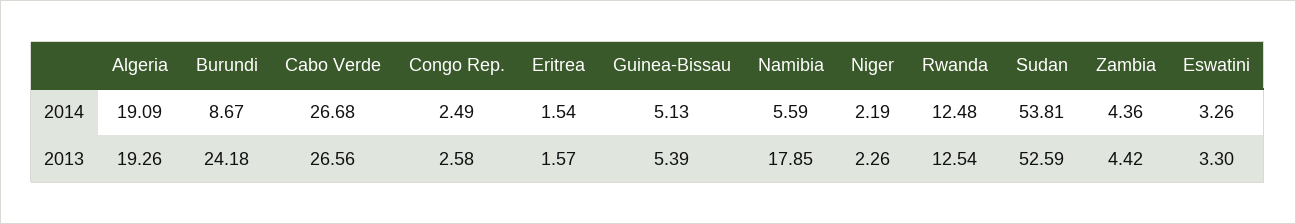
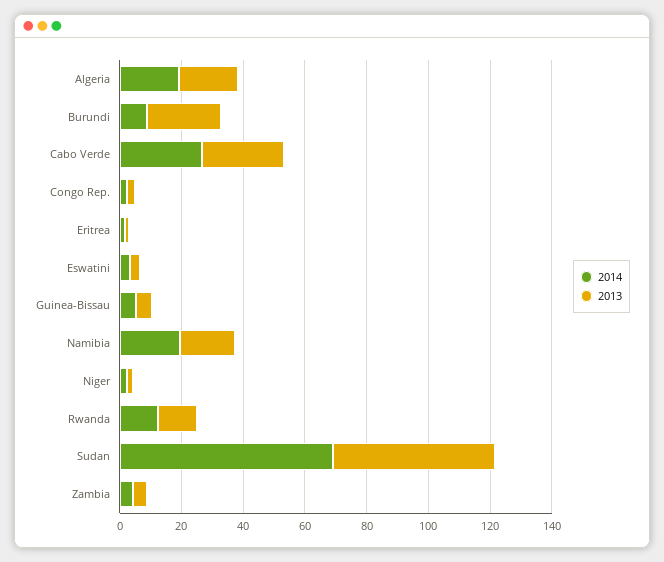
2014, Namibia: 5.59 -> 20
2014, Sudan: 53.81 -> 70

